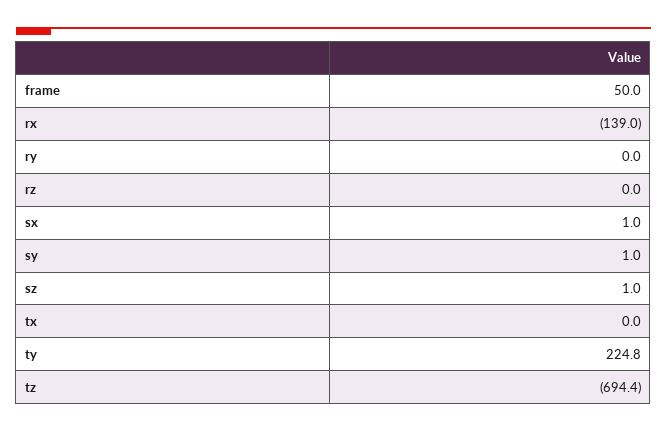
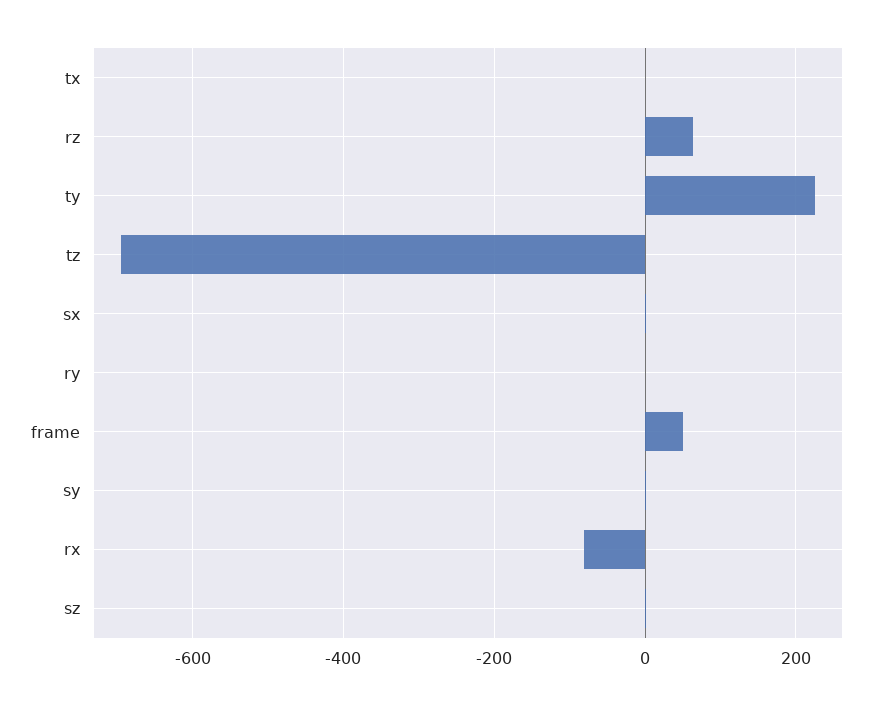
rx: -139 -> -80
rz: 0 -> 60

